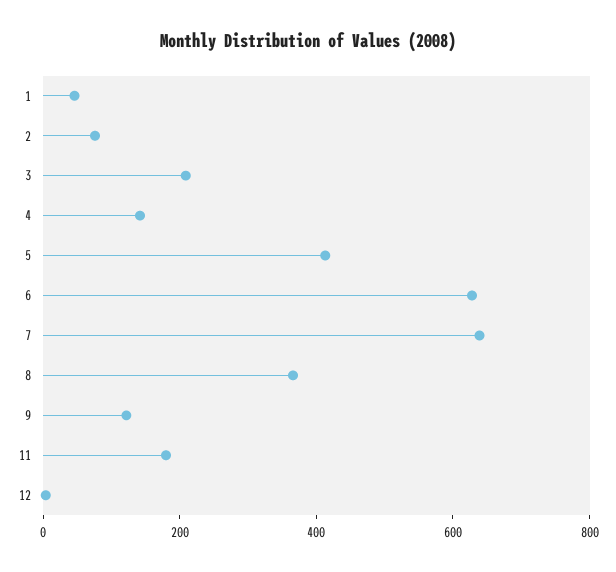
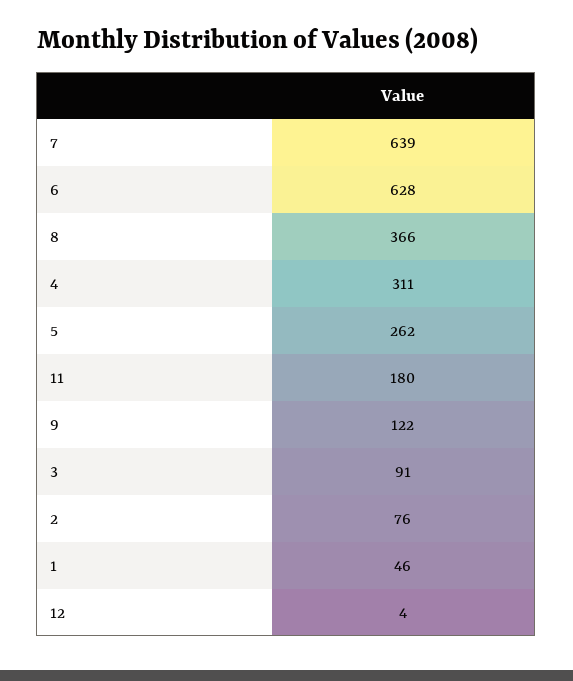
3: 200 -> 91
4: 150 -> 311
5: 400 -> 262

